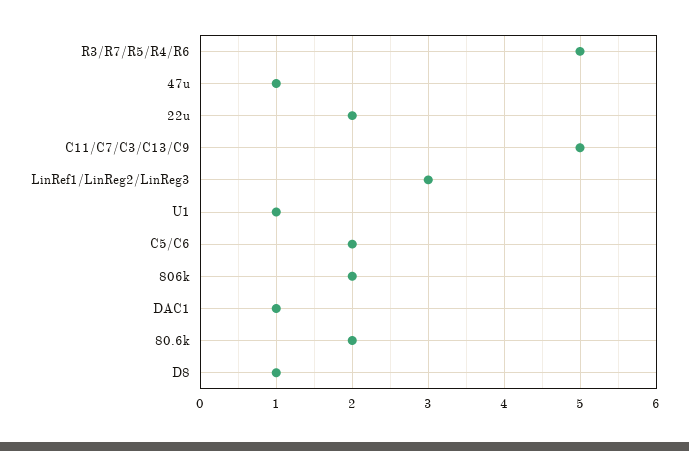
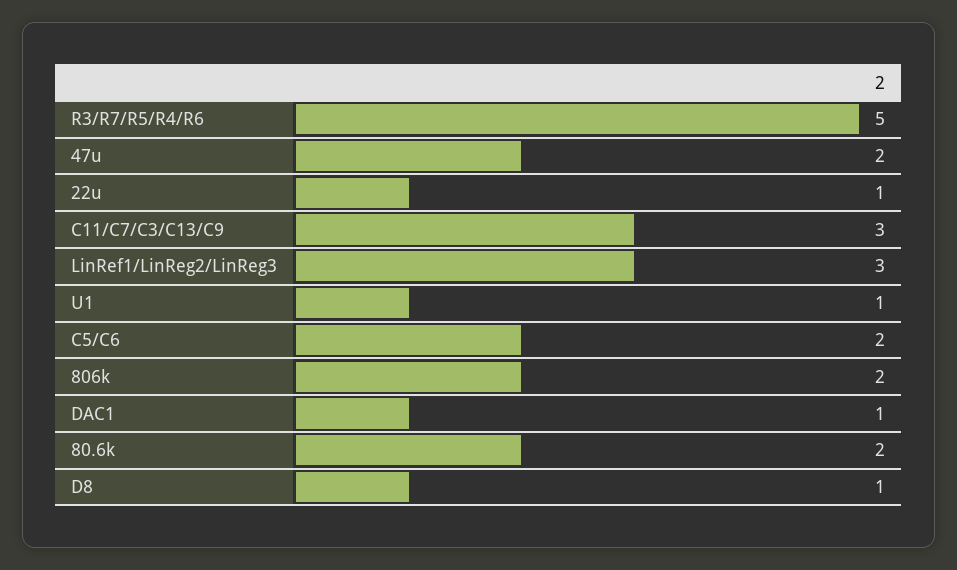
47u: 1 -> 2
22u: 2 -> 1
C11/C7/C3/C13/C9: 5 -> 3

